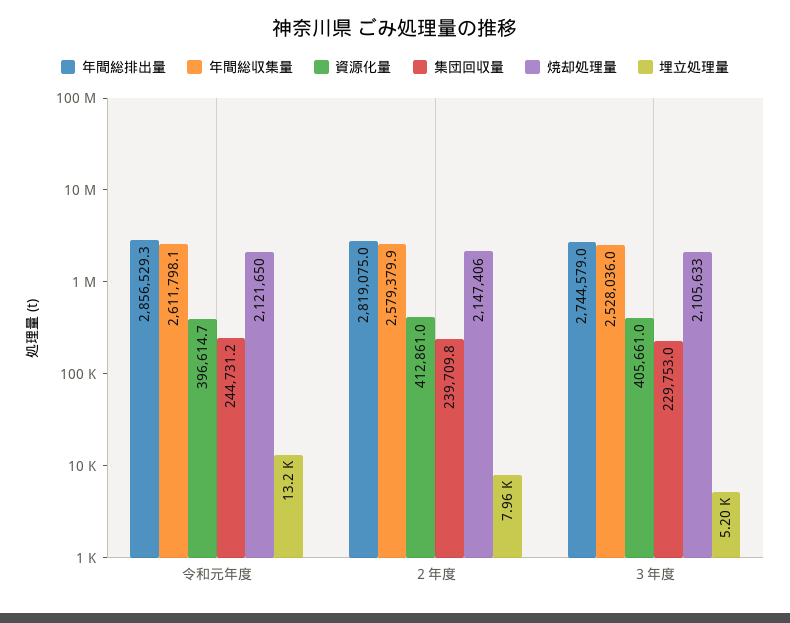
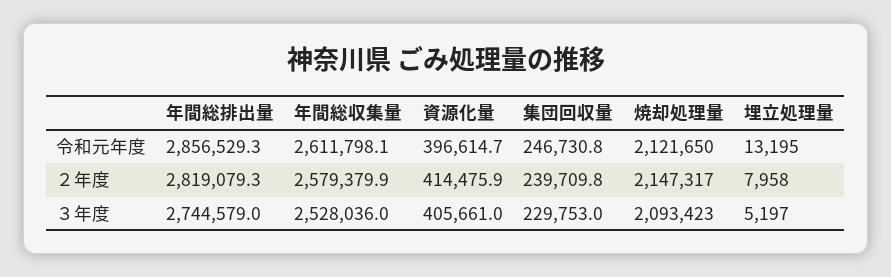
集団回収量, 令和元年度: 244731.2 -> 246730.8
年間総排出量, ２年度: 2819075 -> 2819079.3
資源化量, ２年度: 412861 -> 414475.9
焼却処理量, ２年度: 2147406 -> 2147317
焼却処理量, ３年度: 2105633 -> 2093423

